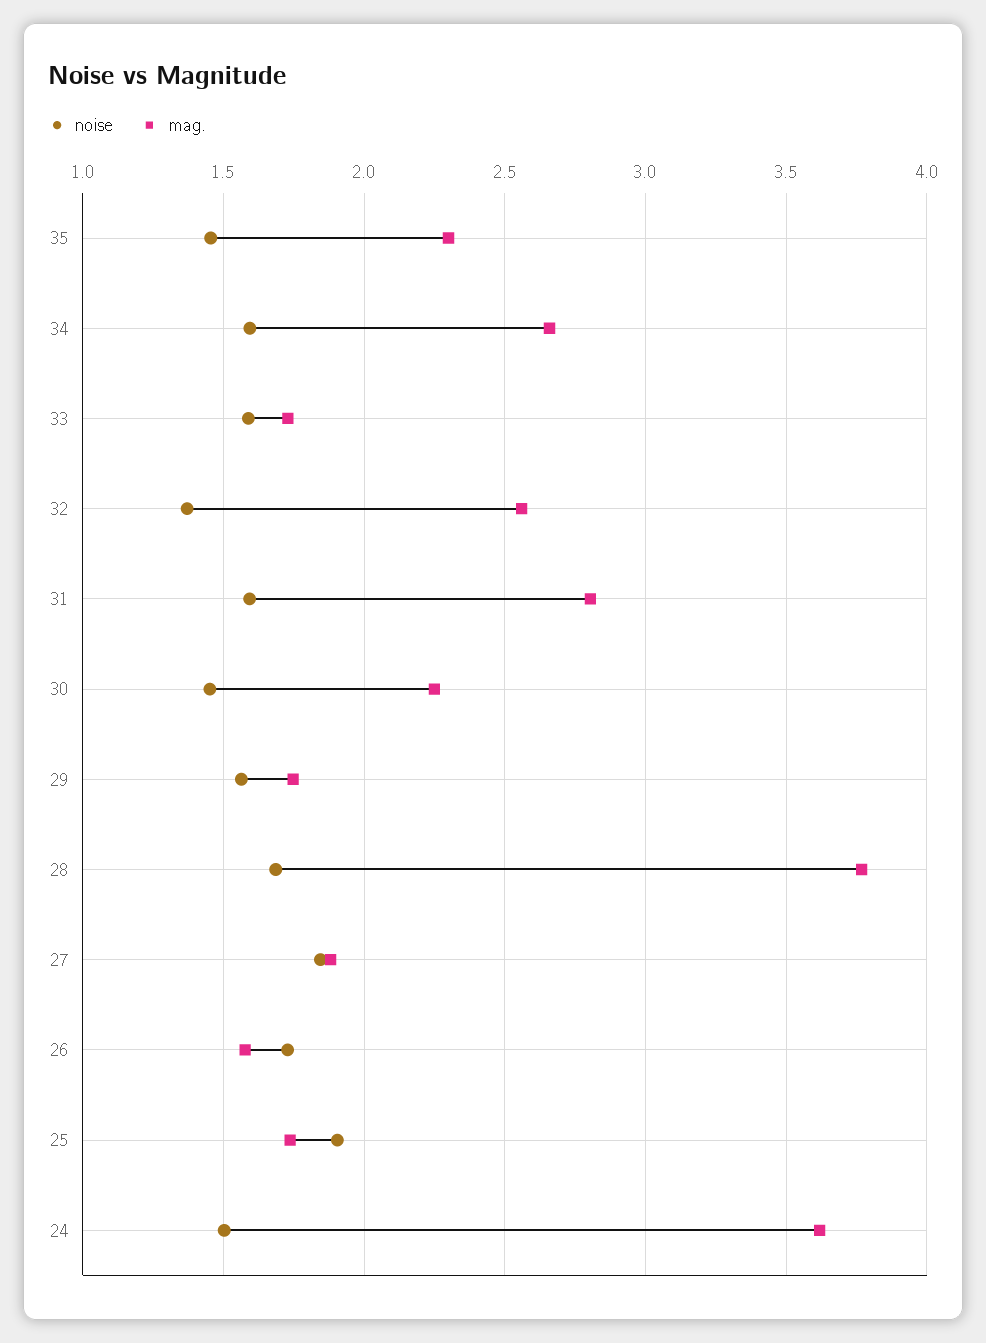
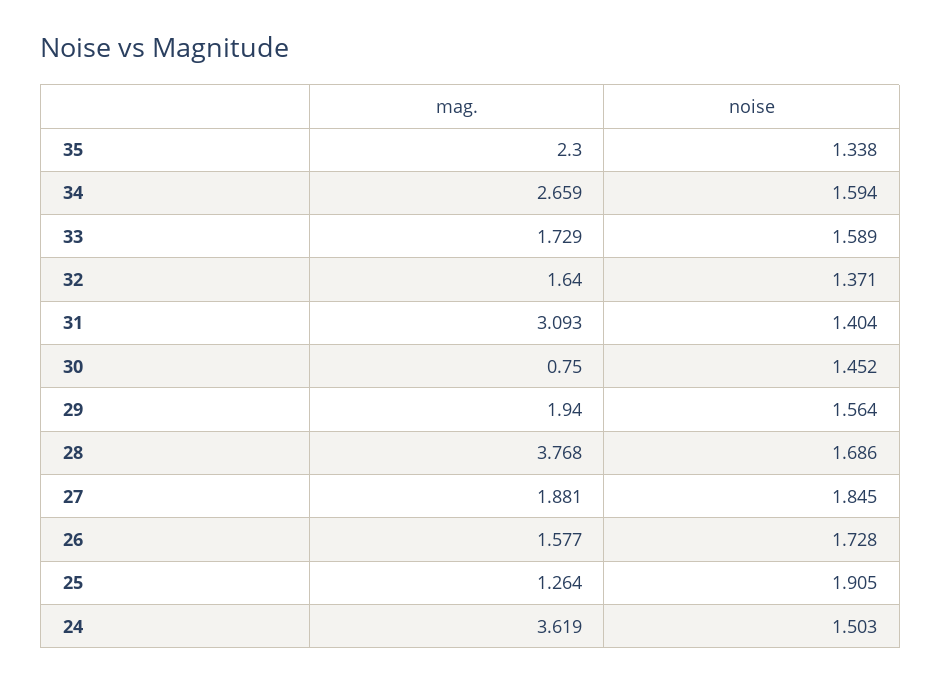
noise, 35: 1.45 -> 1.338
mag., 32: 2.55 -> 1.64
noise, 31: 1.6 -> 1.404
mag., 31: 2.8 -> 3.093
mag., 30: 2.25 -> 0.75
mag., 29: 1.75 -> 1.94
mag., 25: 1.75 -> 1.264

